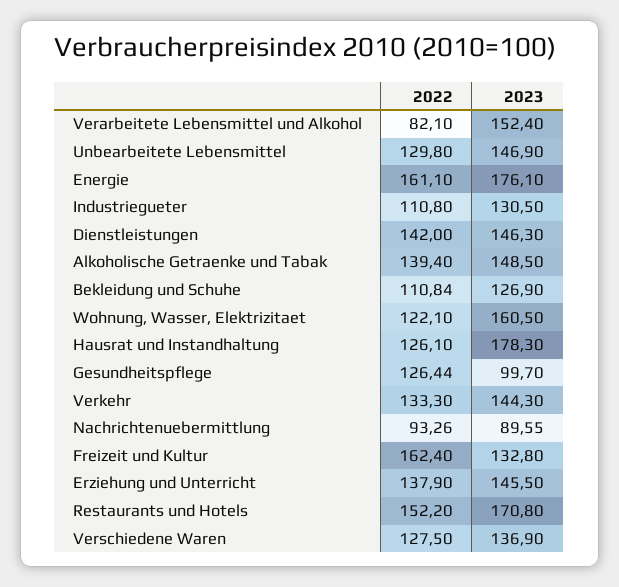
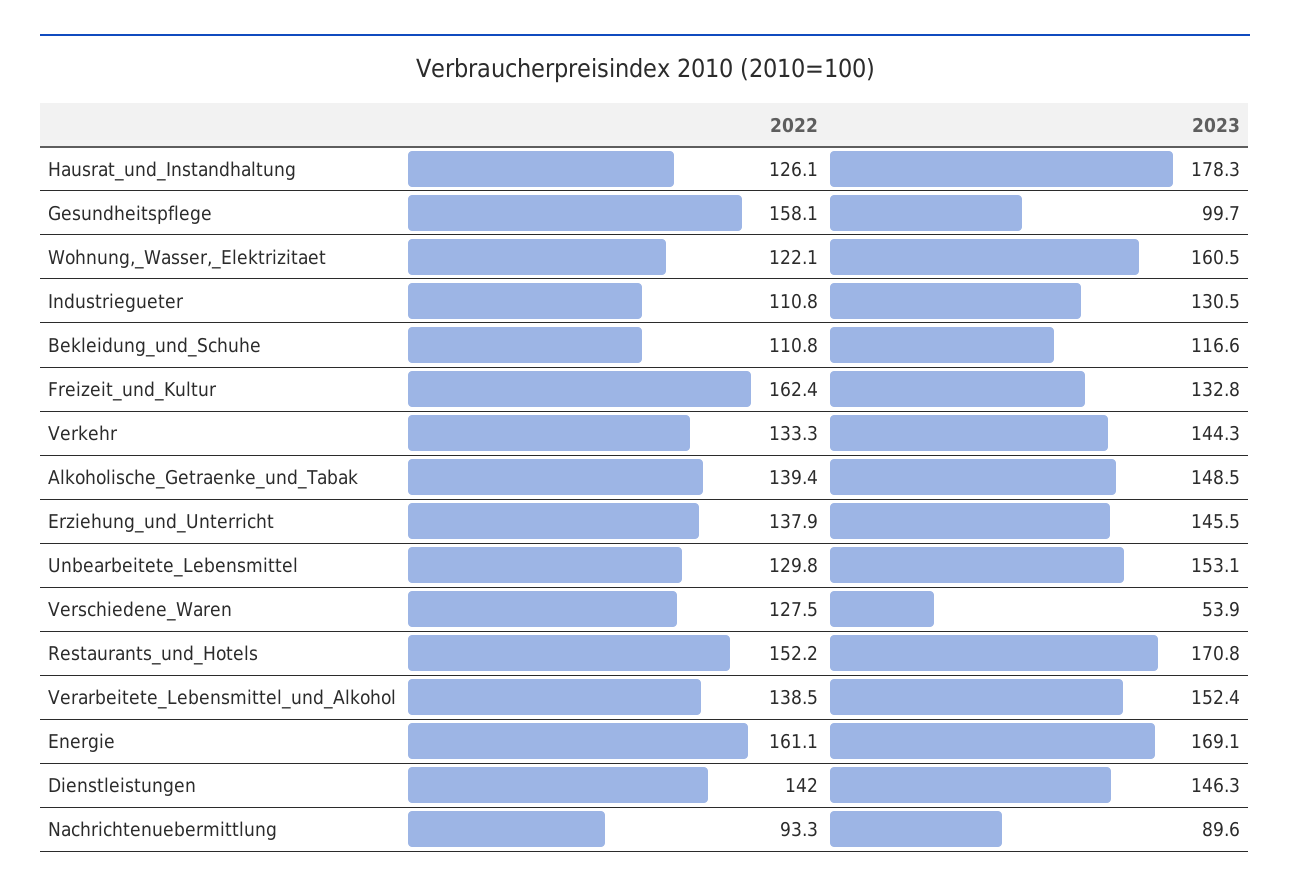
2022, Verarbeitete Lebensmittel und Alkohol: 82.1 -> 138.5
2023, Unbearbeitete Lebensmittel: 146.9 -> 153.1
2023, Energie: 176.1 -> 169.1
2023, Bekleidung und Schuhe: 126.9 -> 116.6
2022, Gesundheitspflege: 126.44 -> 158.1
2023, Verschiedene Waren: 136.9 -> 53.9

